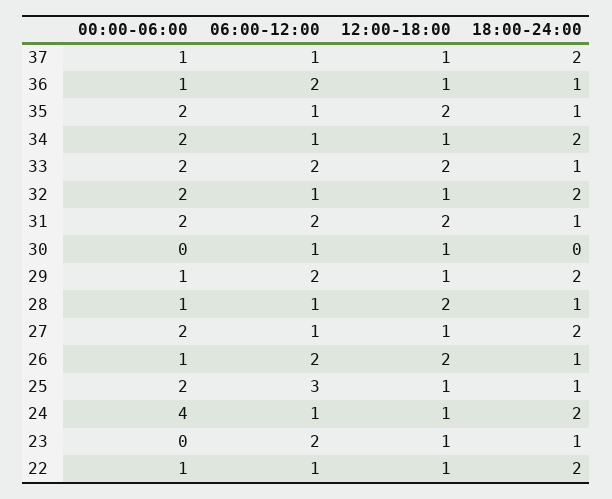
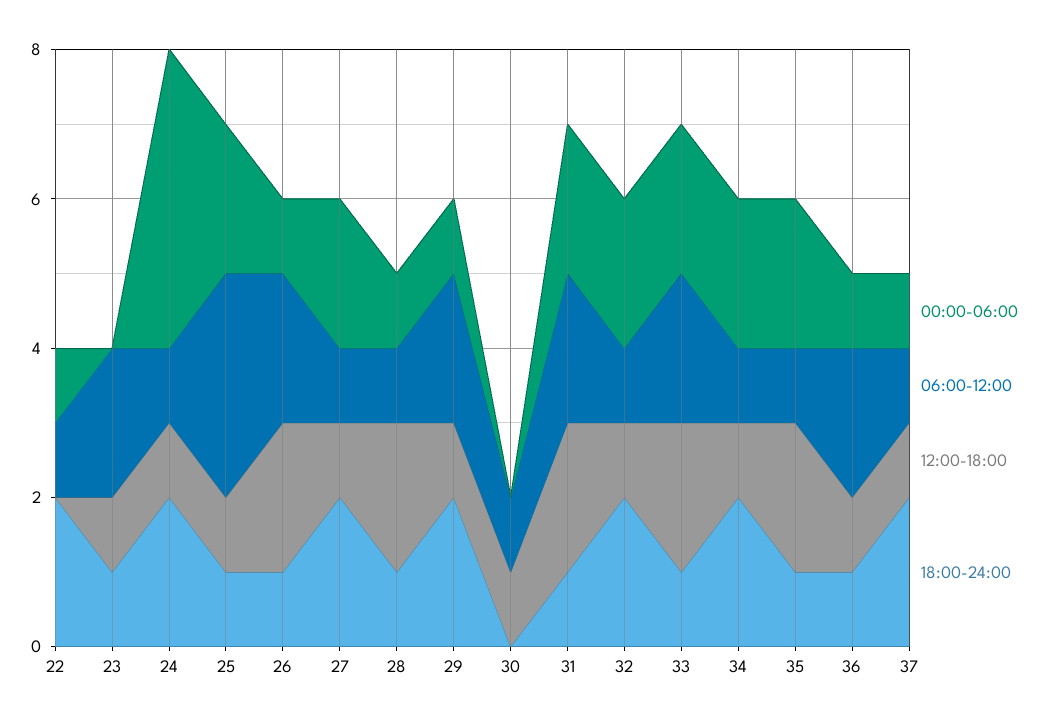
12:00-18:00, 22: 1 -> 0

